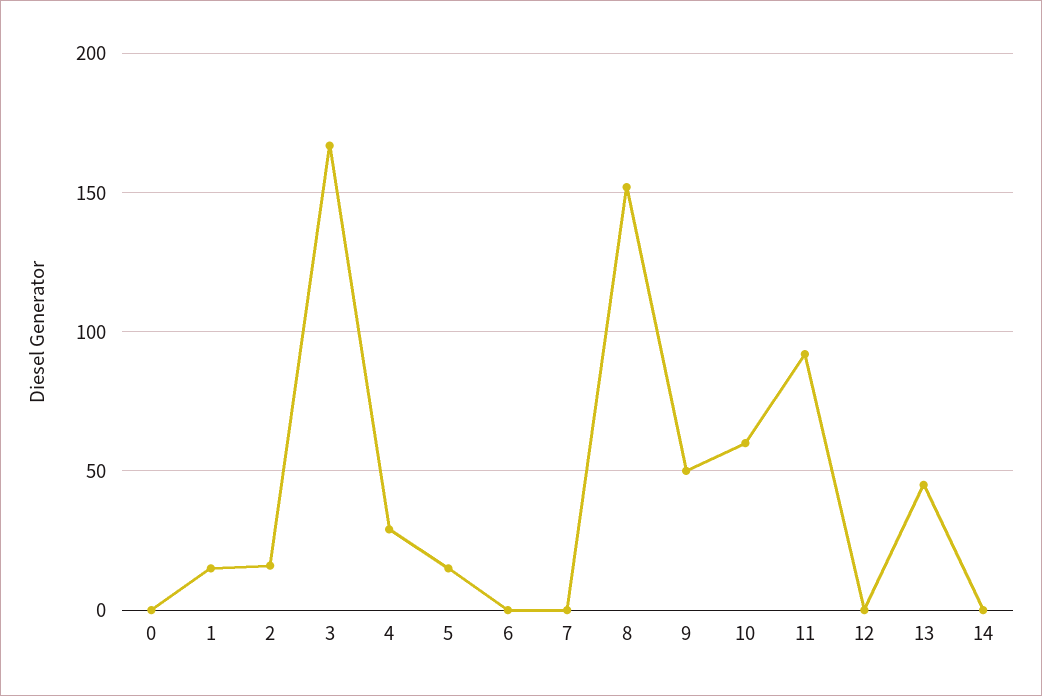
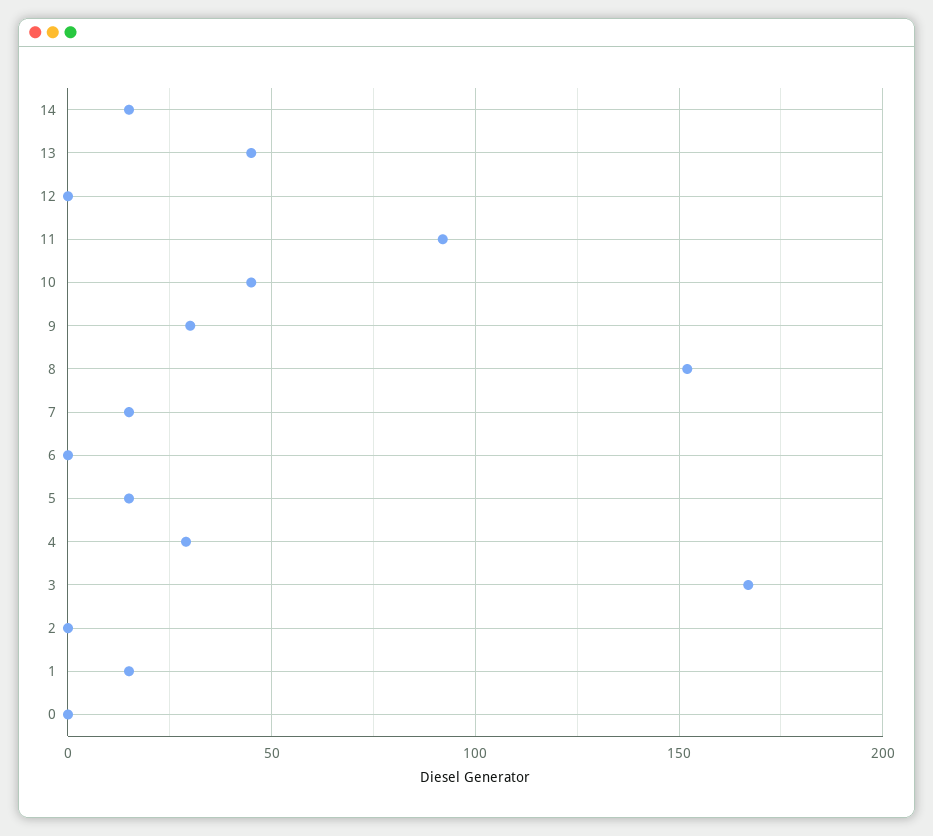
2: 15 -> 0
7: 0 -> 15
9: 50 -> 30
10: 60 -> 45
14: 0 -> 15

